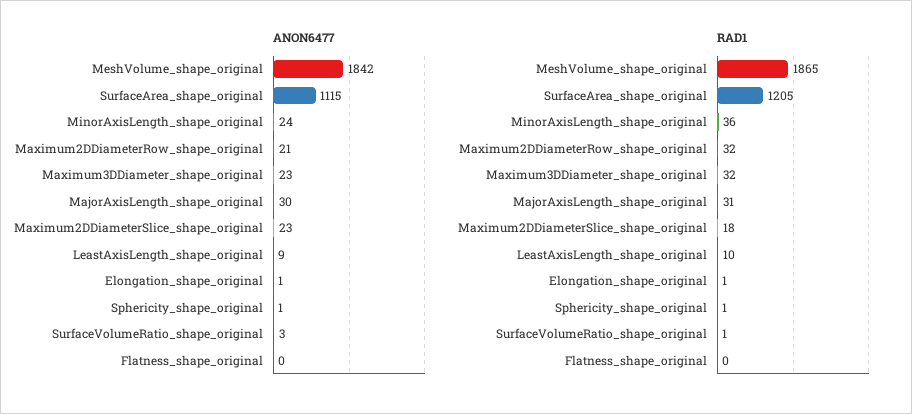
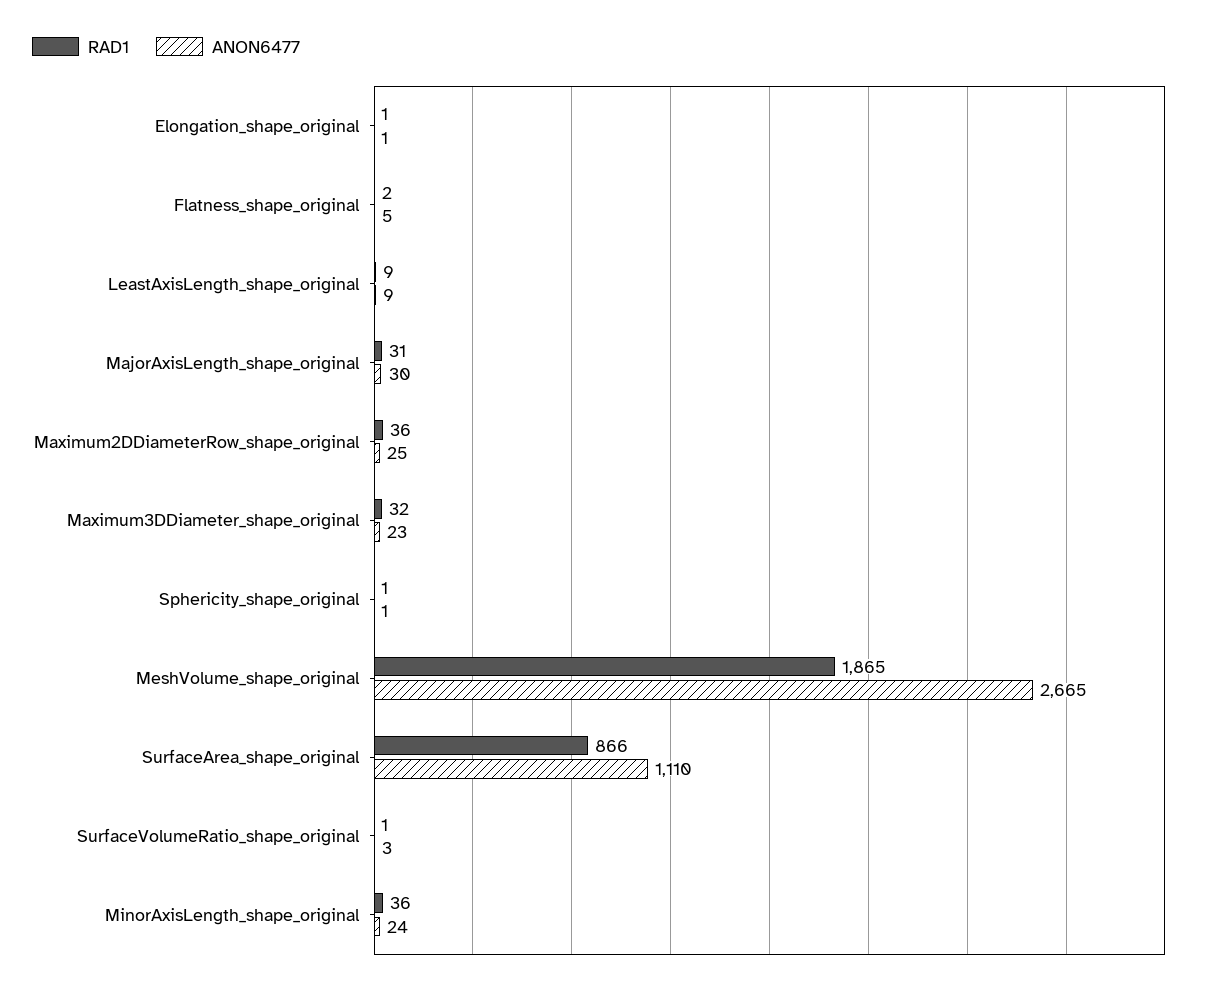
ANON6477, MeshVolume_shape_original: 1842 -> 2665
ANON6477, SurfaceArea_shape_original: 1115 -> 1110
ANON6477, Maximum2DDiameterRow_shape_original: 21 -> 25
ANON6477, Maximum2DDiameterSlice_shape_original: 23 -> none
ANON6477, Flatness_shape_original: 0 -> 5
RAD1, SurfaceArea_shape_original: 1205 -> 866
RAD1, Maximum2DDiameterRow_shape_original: 32 -> 36
RAD1, Maximum2DDiameterSlice_shape_original: 18 -> none
RAD1, LeastAxisLength_shape_original: 10 -> 9
RAD1, Flatness_shape_original: 0 -> 2

